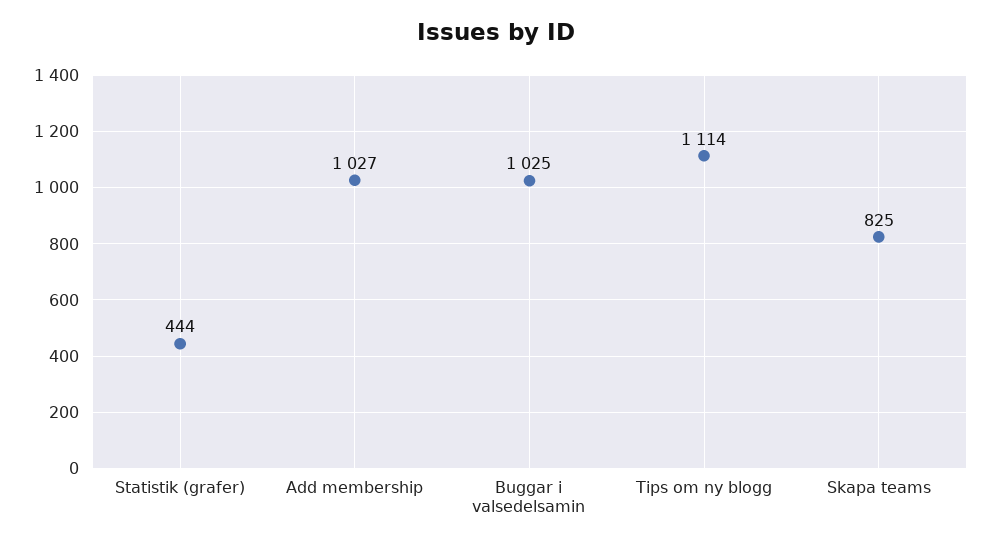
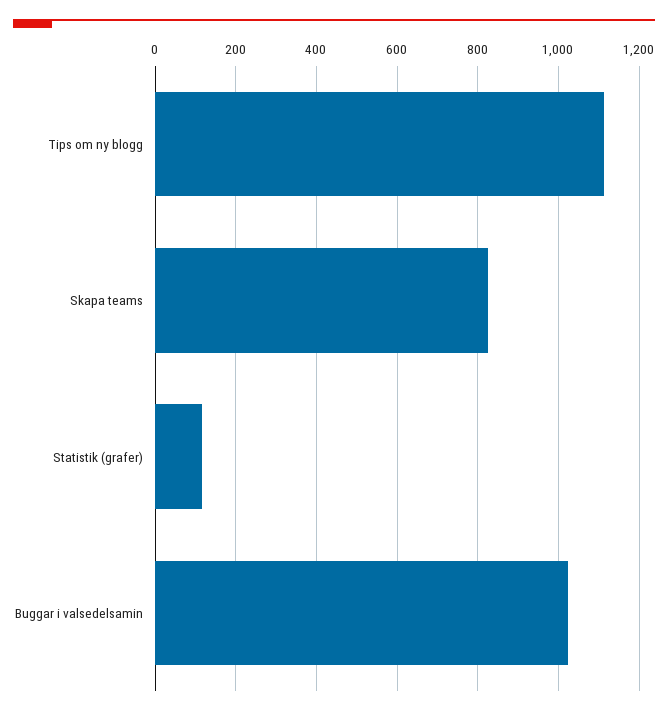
Statistik (grafer): 444 -> 120
Add membership: 1027 -> none

